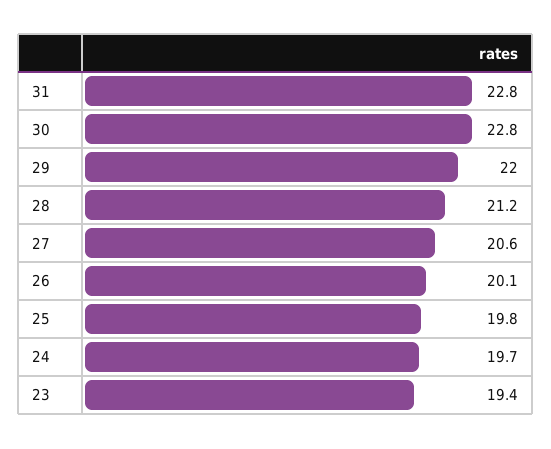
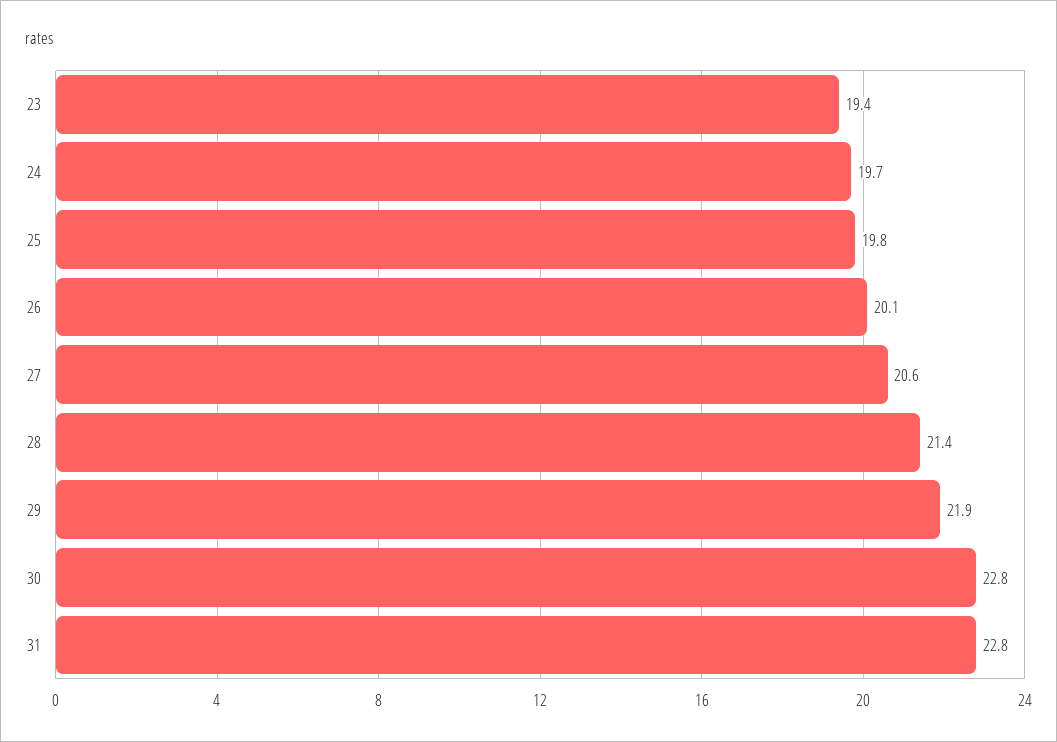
29: 22 -> 21.9
28: 21.2 -> 21.4

